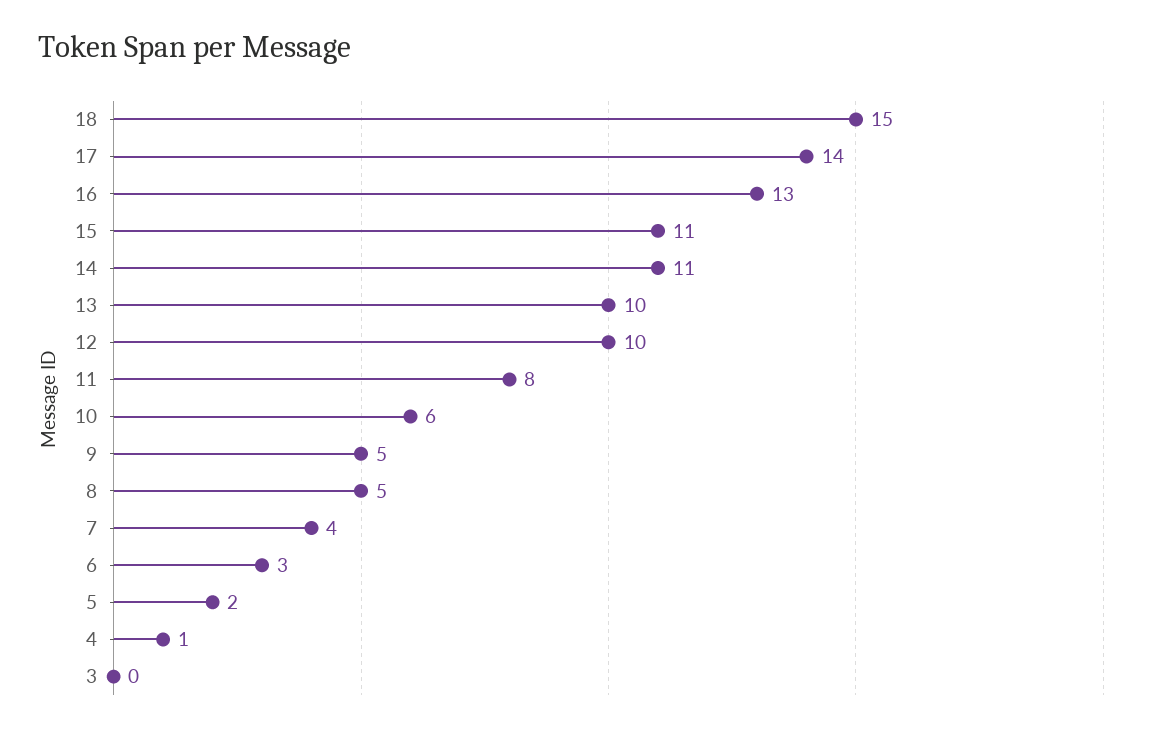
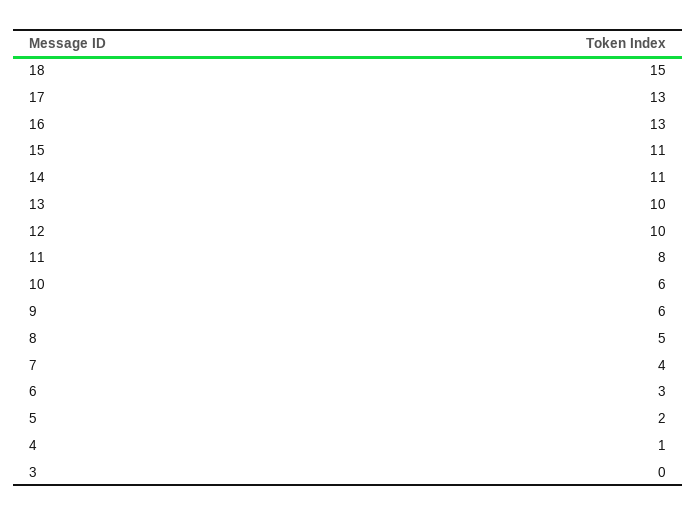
17: 14 -> 13
9: 5 -> 6

